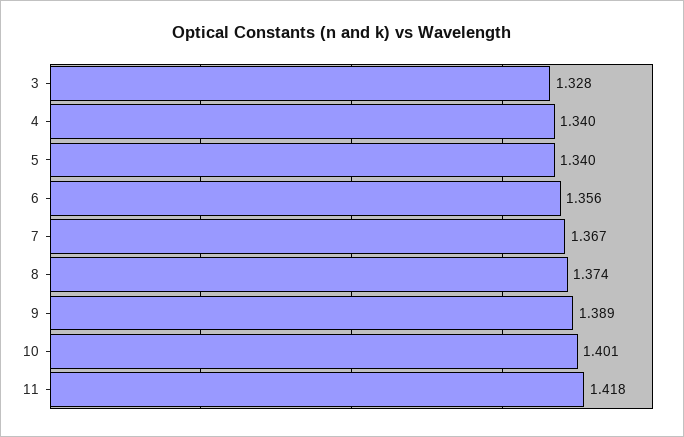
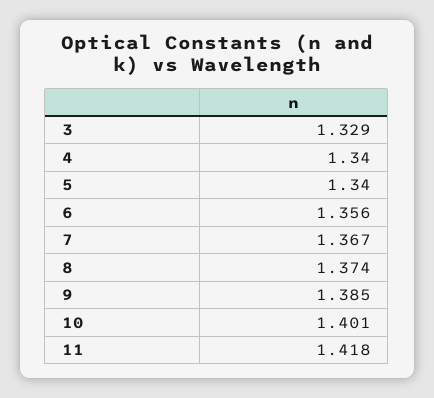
3: 1.328 -> 1.329
9: 1.389 -> 1.385

